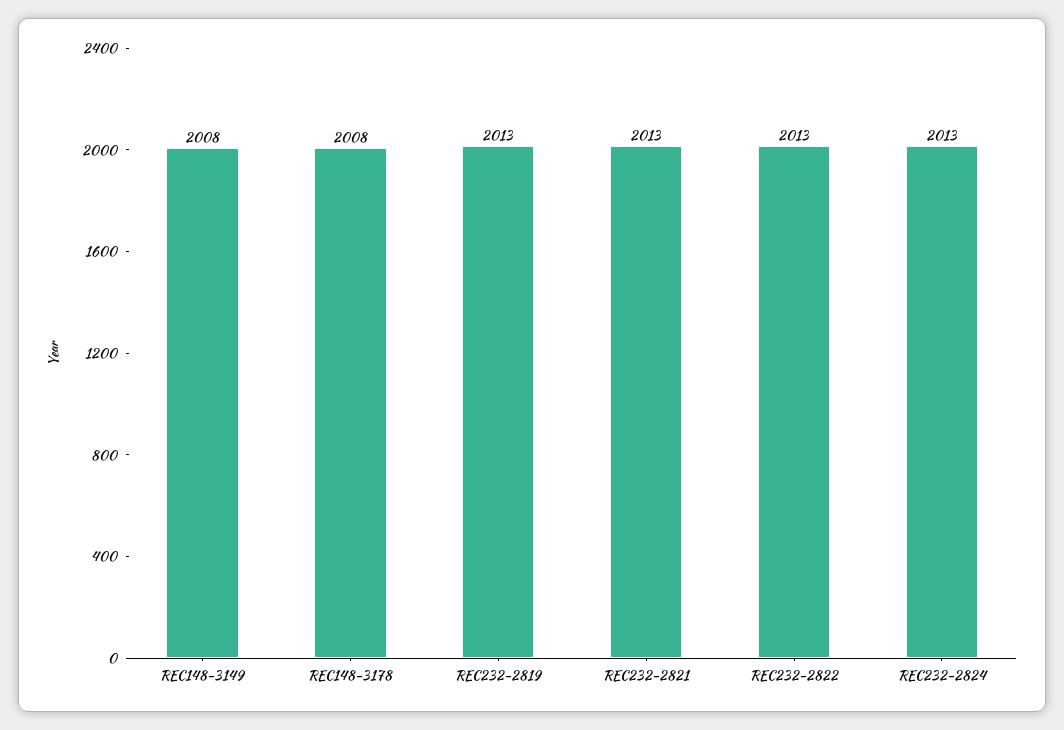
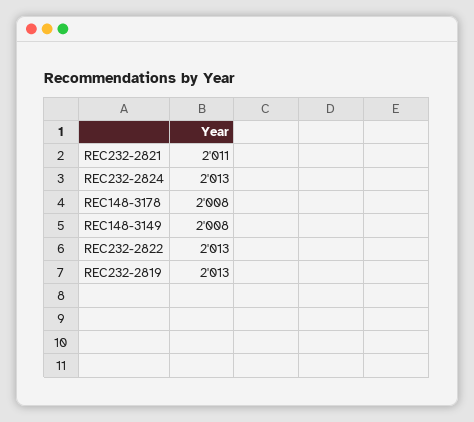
REC232-2821: 2013 -> 2011

